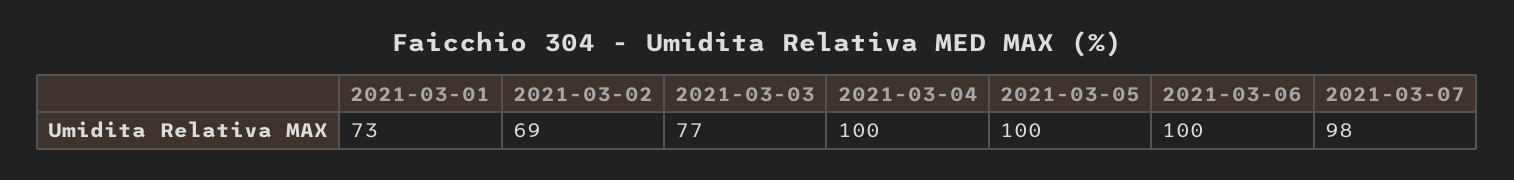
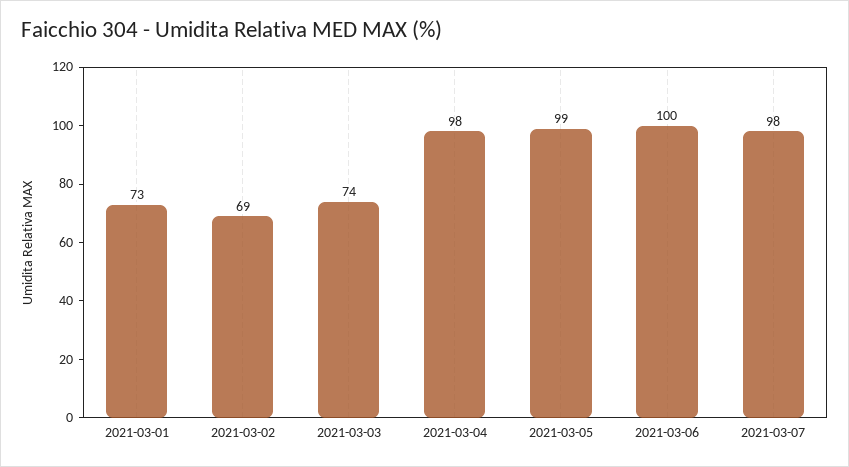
2021-03-03: 77 -> 74
2021-03-04: 100 -> 98
2021-03-05: 100 -> 99

